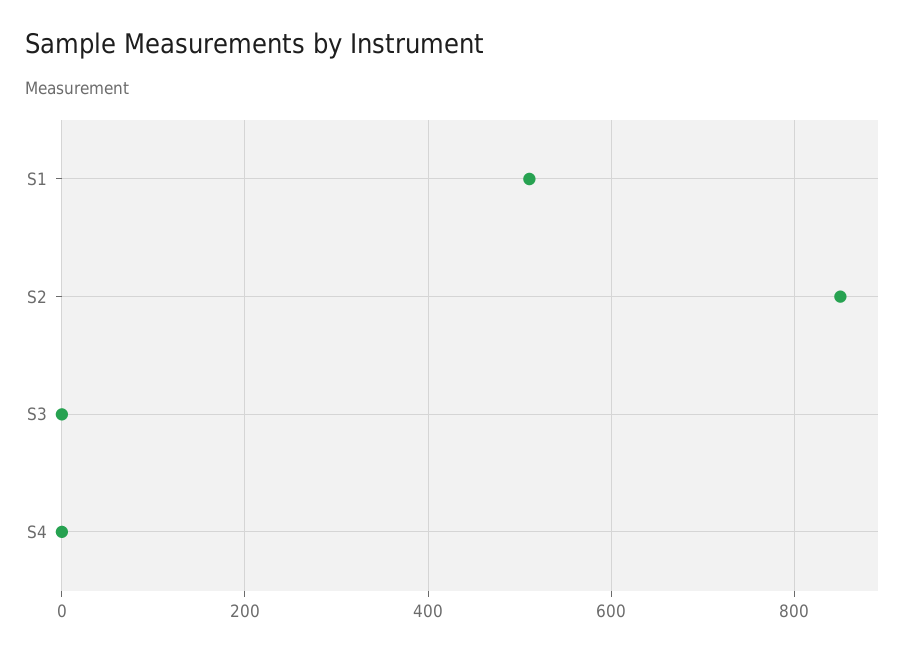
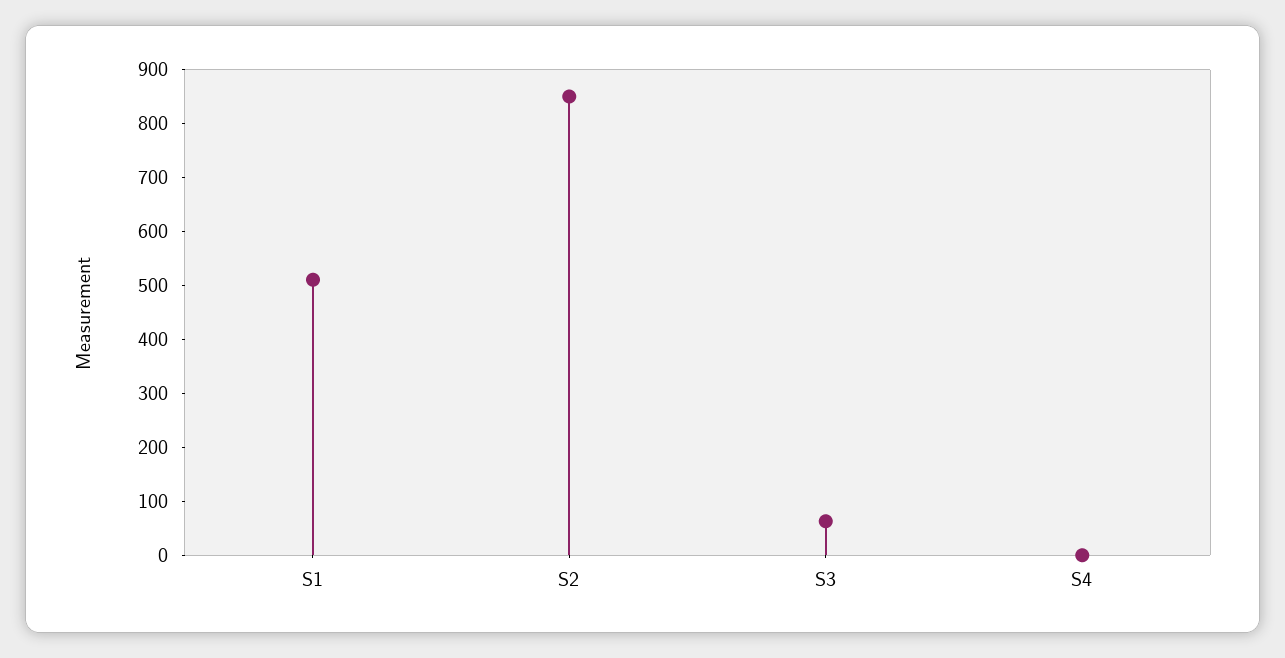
S3: 0 -> 60

